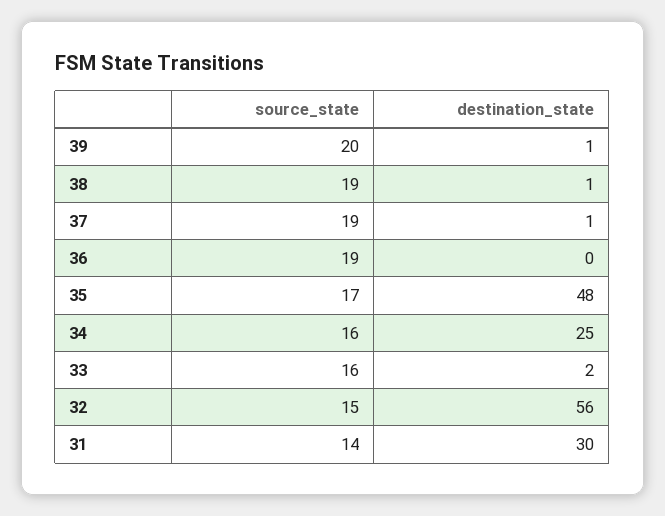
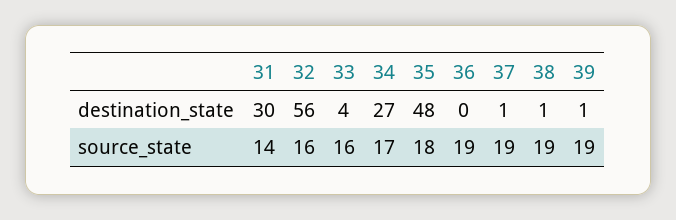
source_state, 39: 20 -> 19
source_state, 35: 17 -> 18
source_state, 34: 16 -> 17
destination_state, 34: 25 -> 27
destination_state, 33: 2 -> 4
source_state, 32: 15 -> 16

